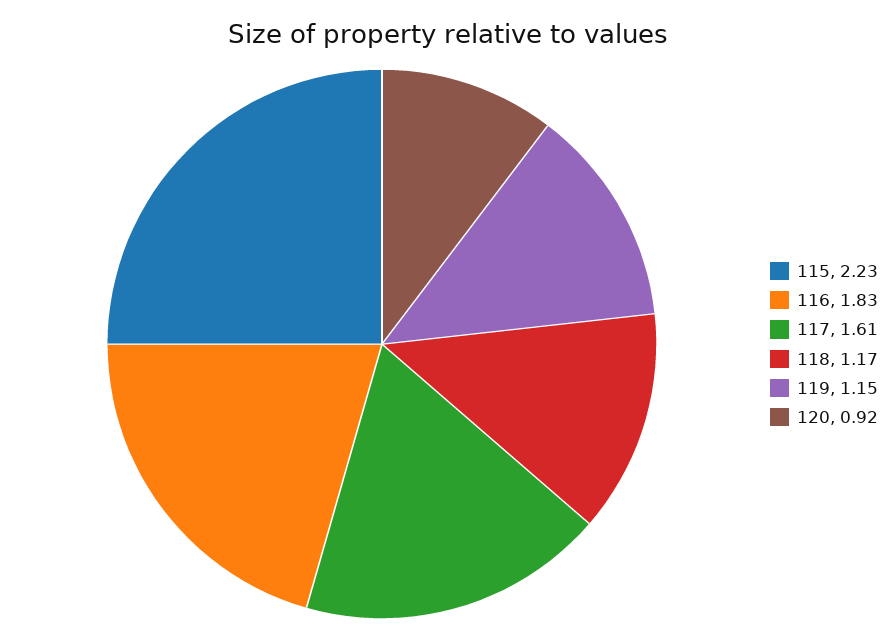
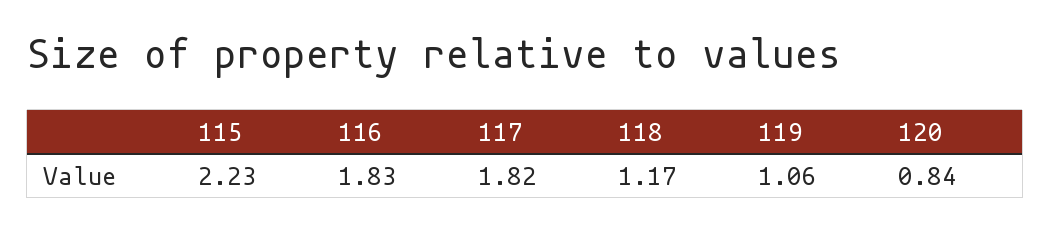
117: 1.61 -> 1.82
119: 1.15 -> 1.06
120: 0.92 -> 0.84

